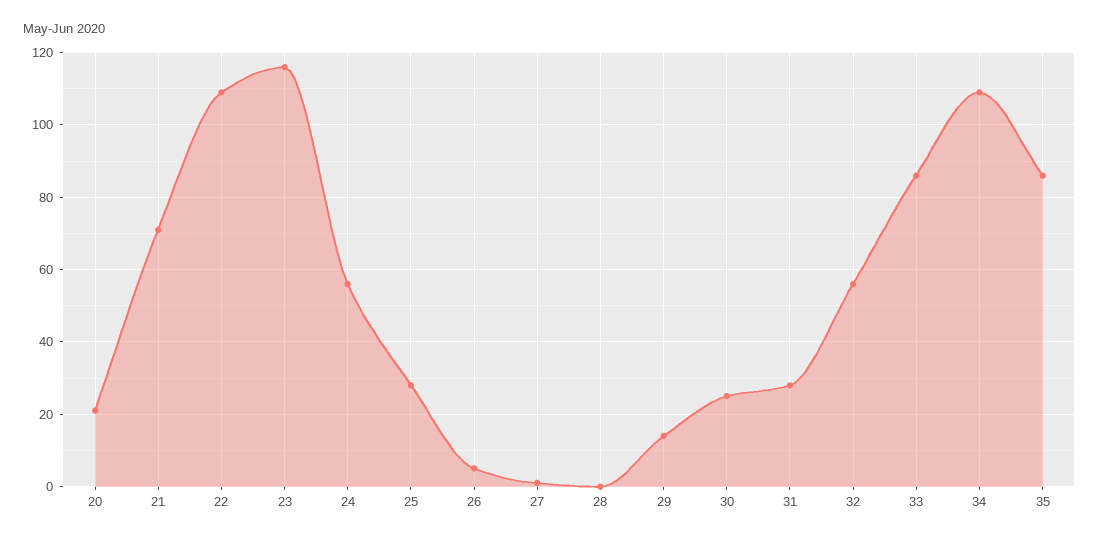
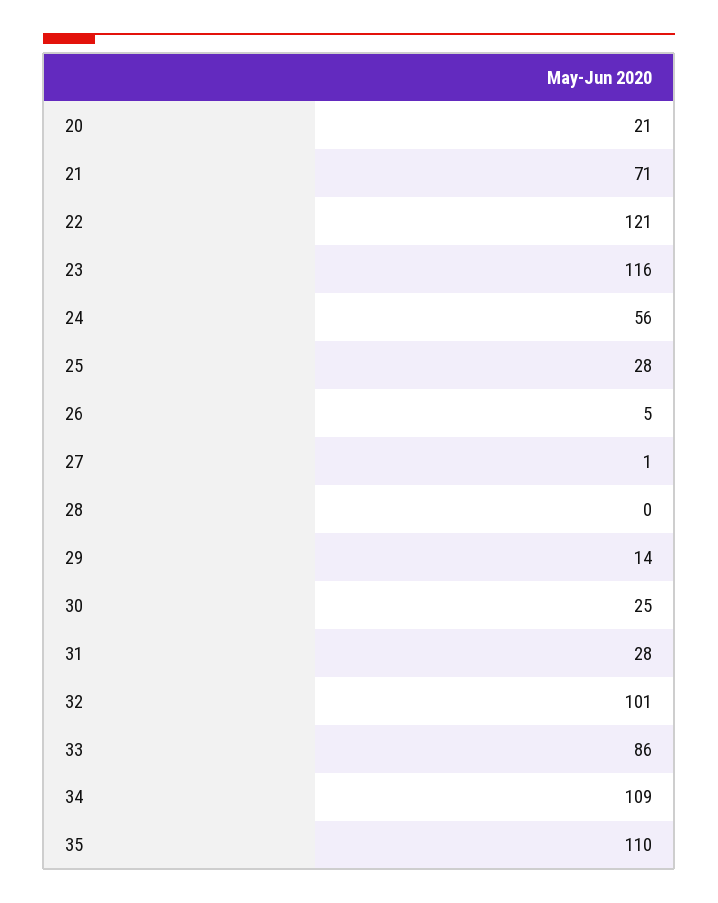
22: 110 -> 121
32: 55 -> 101
35: 85 -> 110

